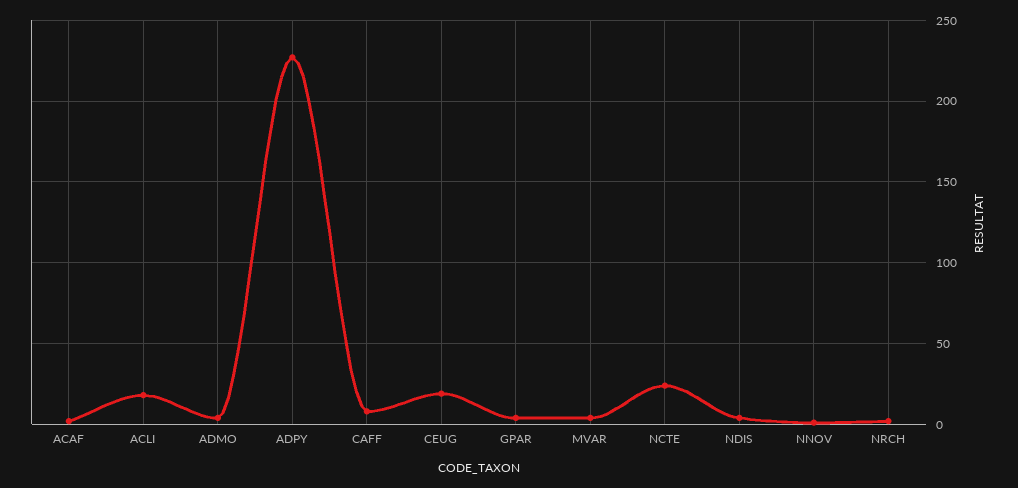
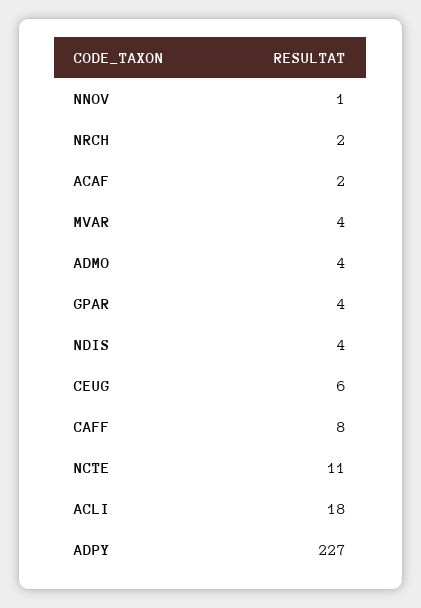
CEUG: 20 -> 6
NCTE: 25 -> 11

